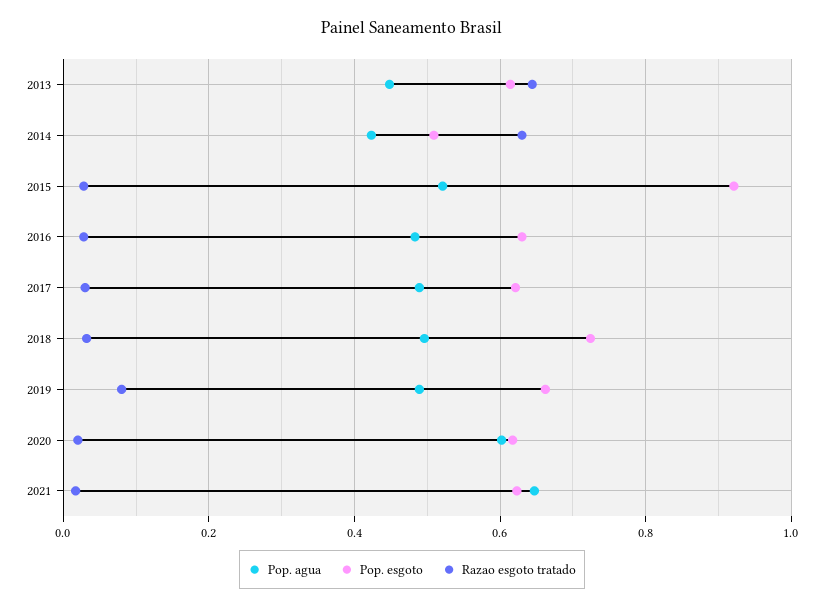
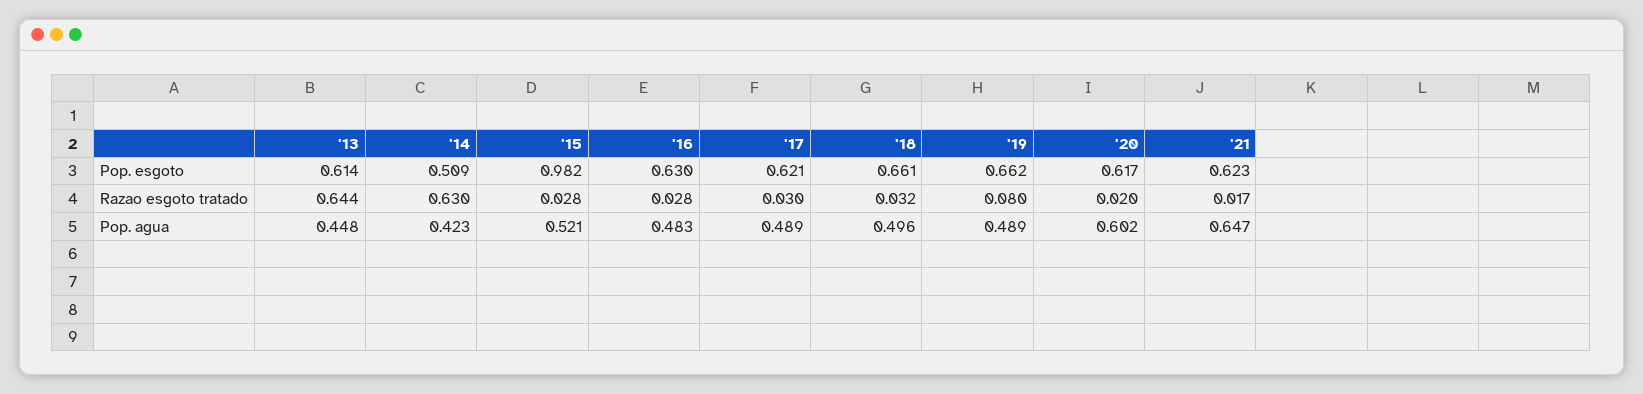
Pop. esgoto, 2015: 0.92 -> 0.982
Pop. esgoto, 2018: 0.72 -> 0.661

